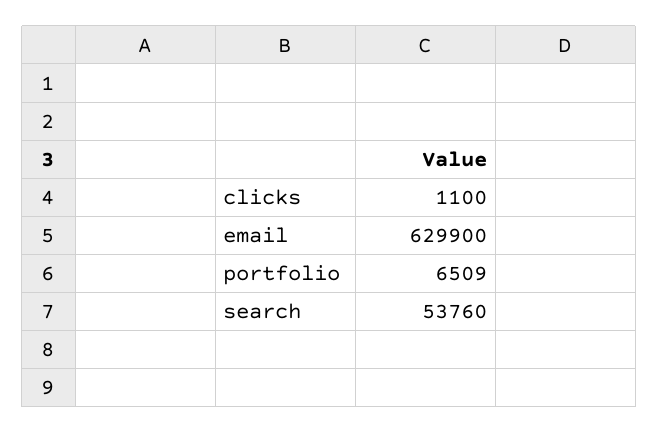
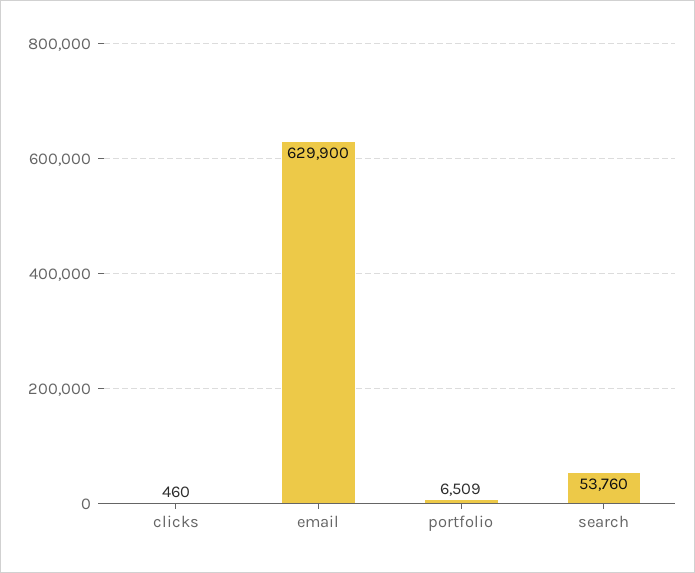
clicks: 1100 -> 460

